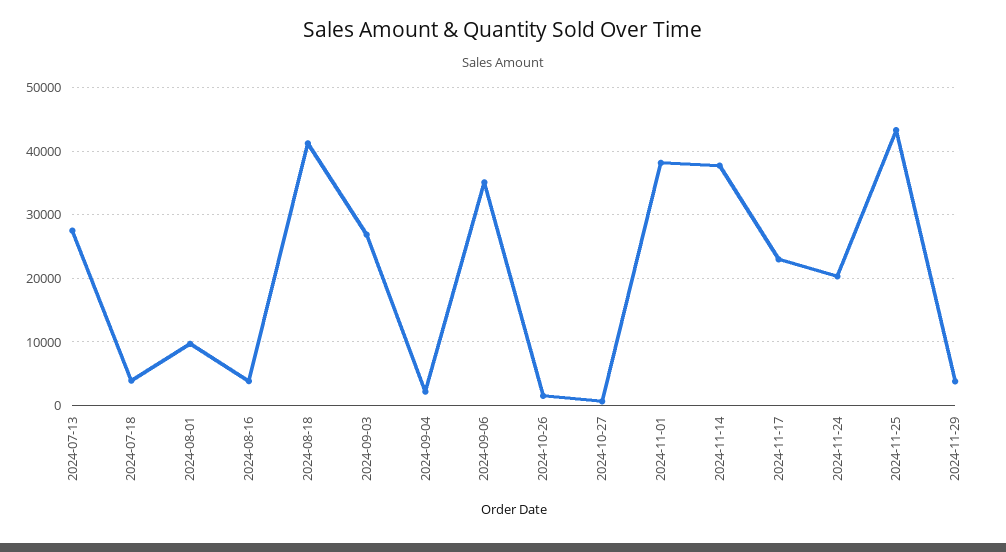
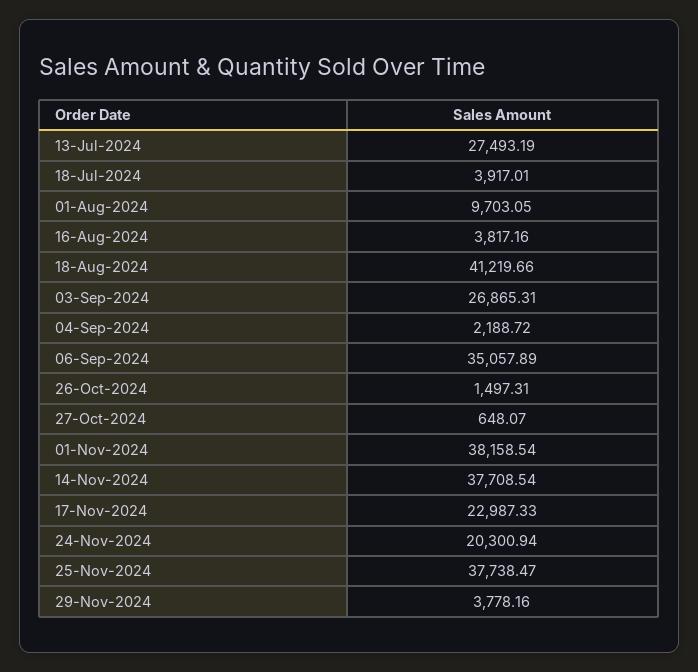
2024-11-25: 43000 -> 37738.47

